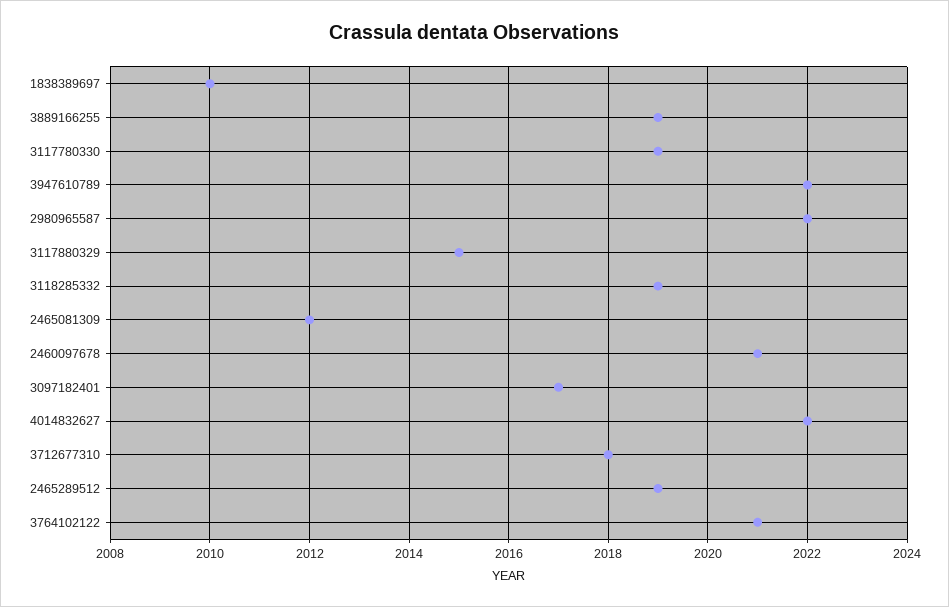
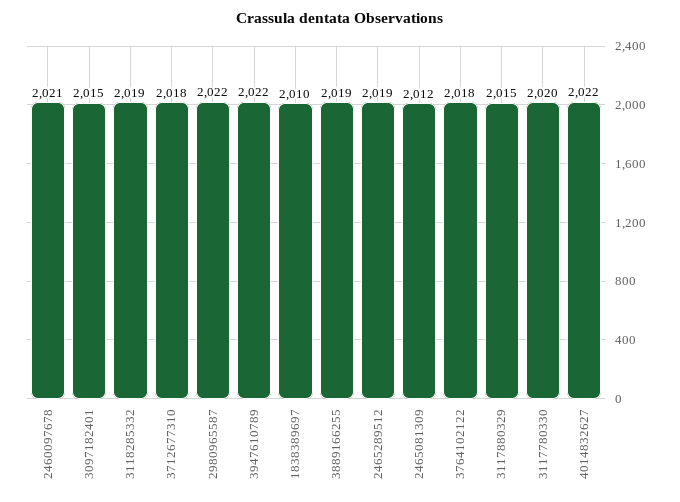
3117780330: 2019 -> 2020
3097182401: 2017 -> 2015
3764102122: 2021 -> 2018

